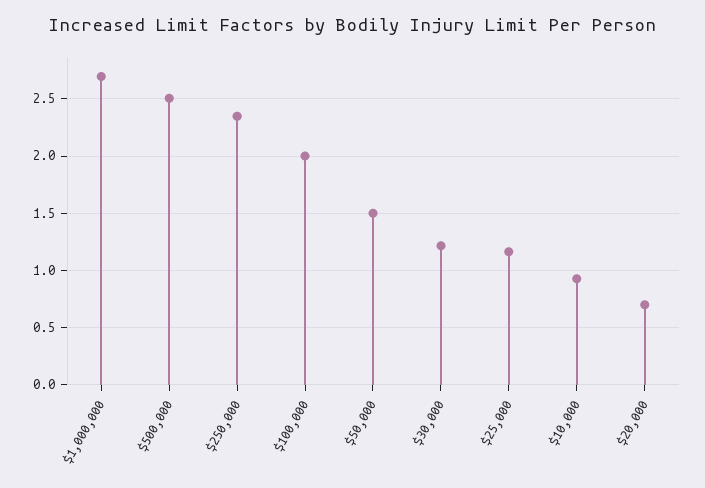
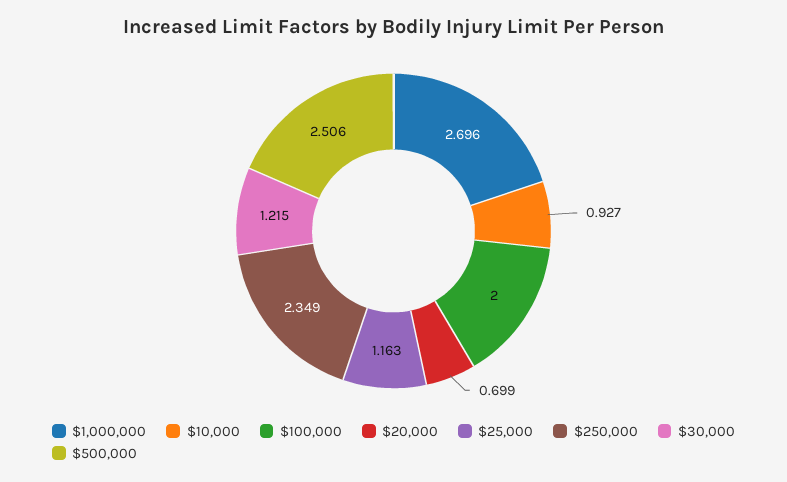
$50,000: 1.5 -> none

